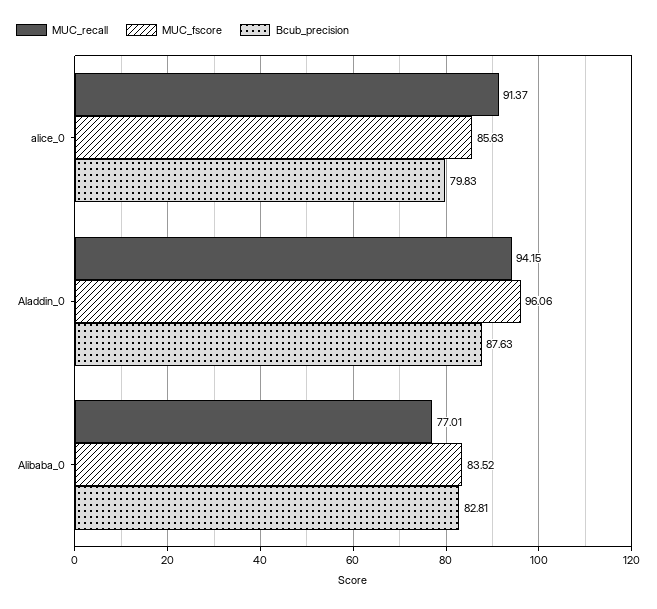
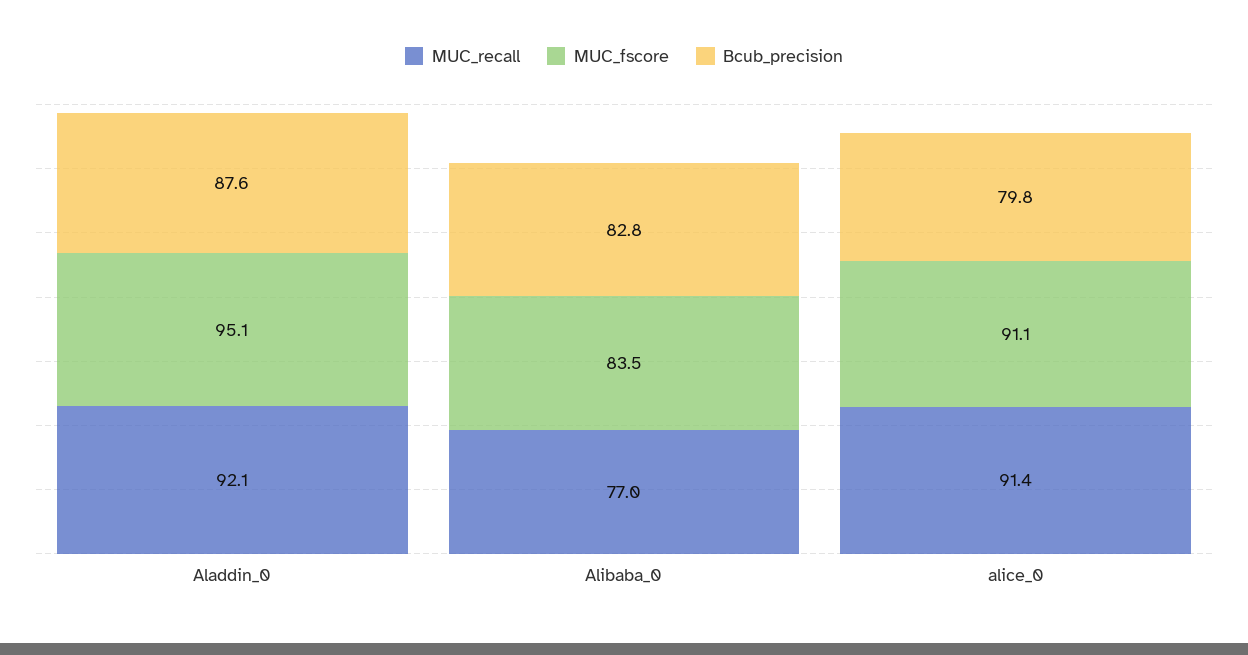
MUC_fscore, alice_0: 85.63 -> 91.1
MUC_recall, Aladdin_0: 94.15 -> 92.1
MUC_fscore, Aladdin_0: 96.06 -> 95.1

